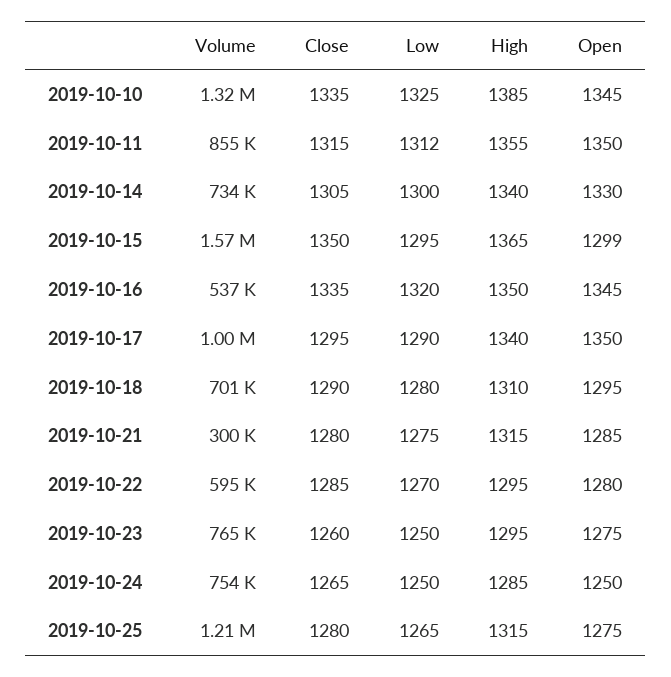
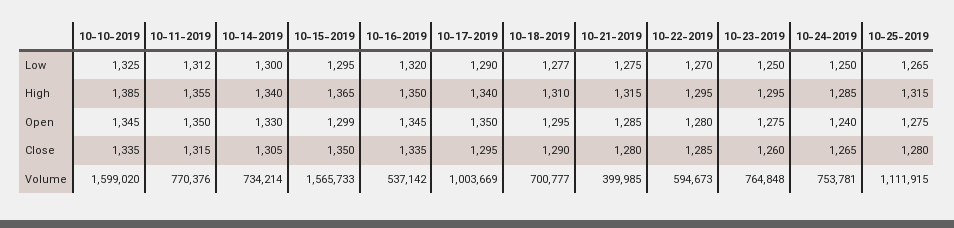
Volume, 2019-10-10: 1320000 -> 1599020
Volume, 2019-10-11: 855000 -> 770376
Low, 2019-10-18: 1280 -> 1277
Volume, 2019-10-21: 300000 -> 399985
Open, 2019-10-24: 1250 -> 1240
Volume, 2019-10-25: 1210000 -> 1111915

